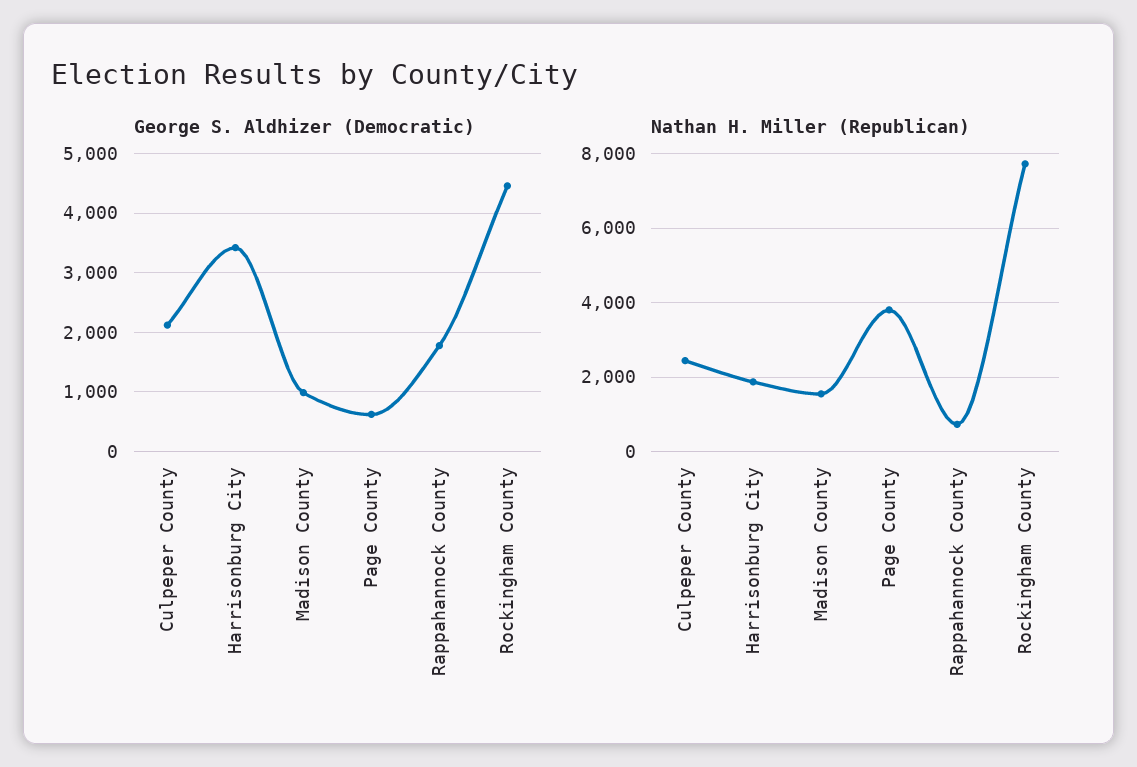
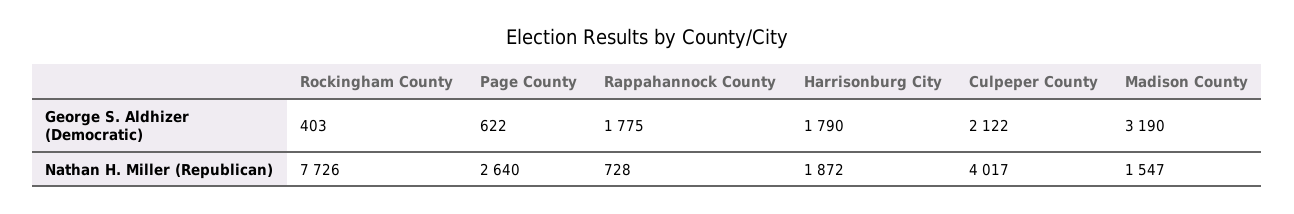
George S. Aldhizer (Democratic), Harrisonburg City: 3400 -> 1790
George S. Aldhizer (Democratic), Madison County: 1000 -> 3190
George S. Aldhizer (Democratic), Rockingham County: 4400 -> 403
Nathan H. Miller (Republican), Culpeper County: 2400 -> 4017
Nathan H. Miller (Republican), Page County: 3800 -> 2640

